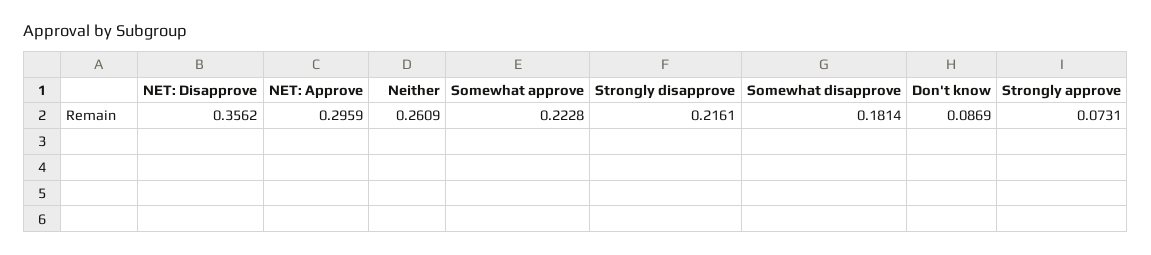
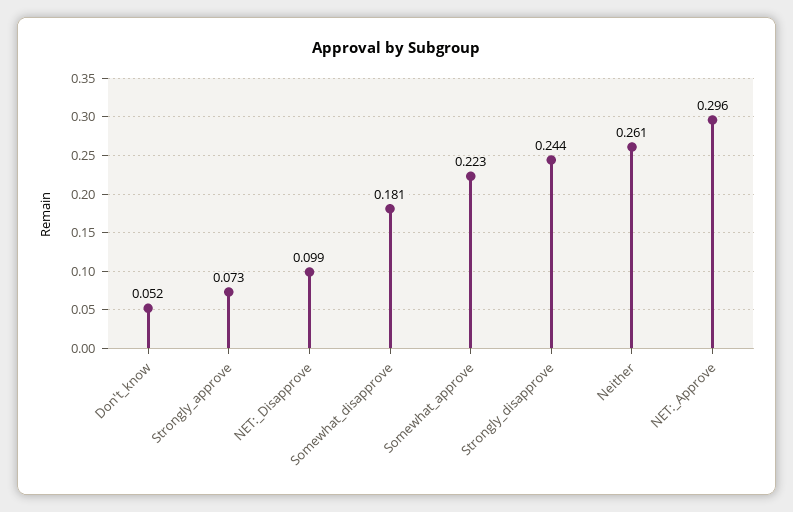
NET: Disapprove: 0.3562 -> 0.099
Strongly disapprove: 0.2161 -> 0.244
Don't know: 0.0869 -> 0.052

